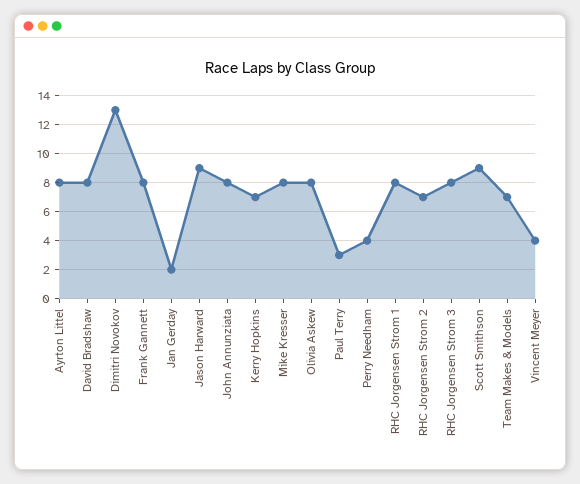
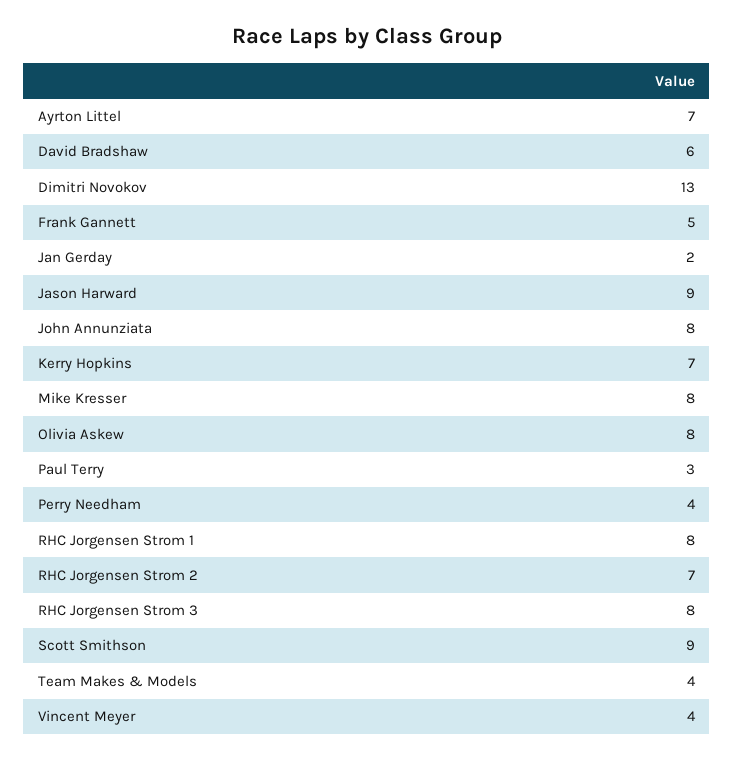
Ayrton Littel: 8 -> 7
David Bradshaw: 8 -> 6
Frank Gannett: 8 -> 5
Team Makes & Models: 7 -> 4

